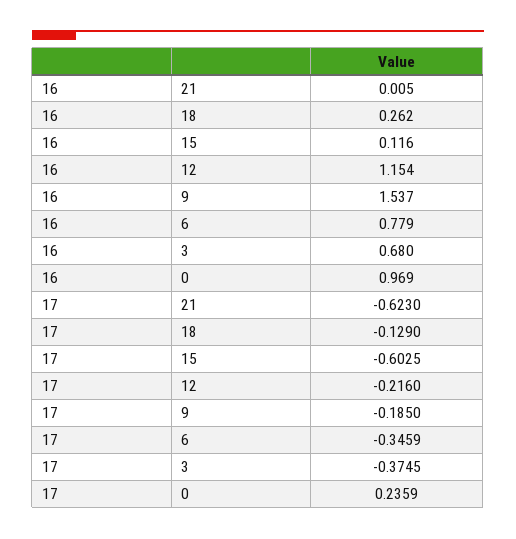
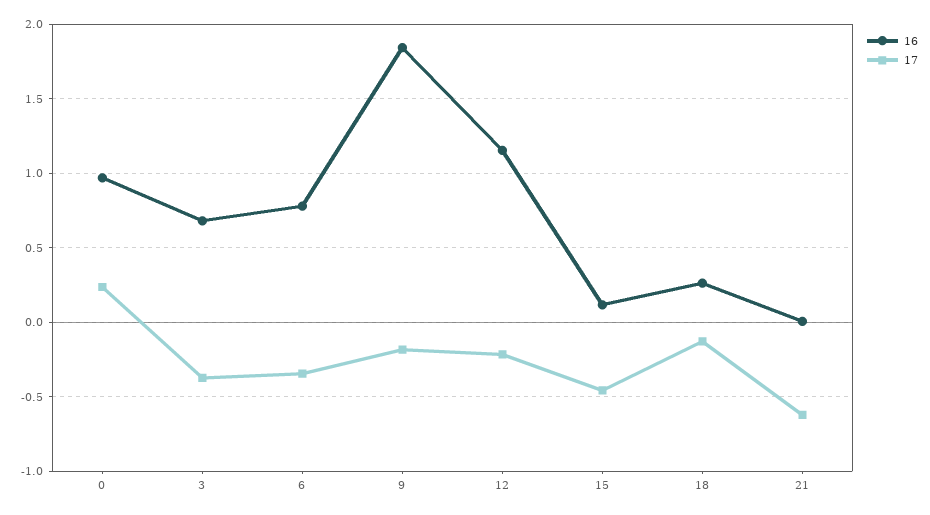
16, 9: 1.537 -> 1.85
17, 15: -0.6025 -> -0.45

